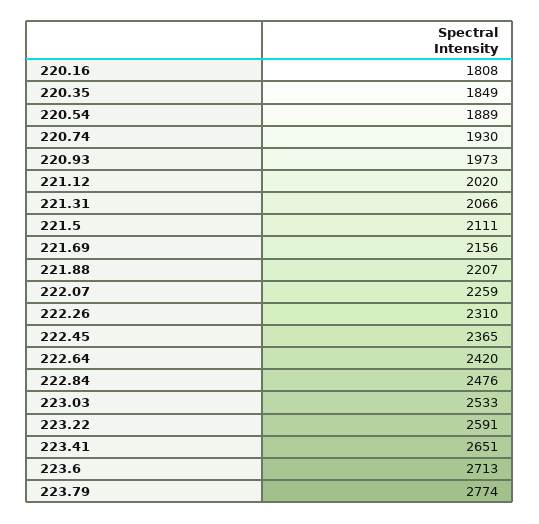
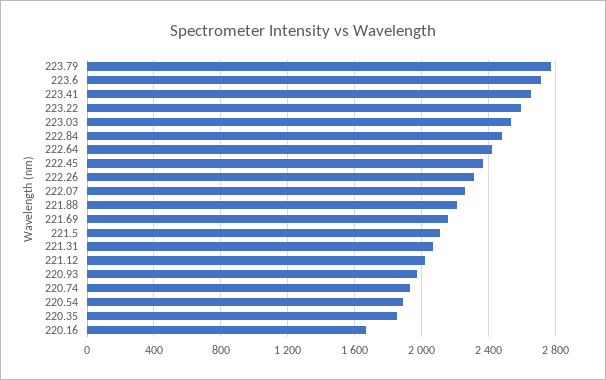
220.16: 1808 -> 1650

